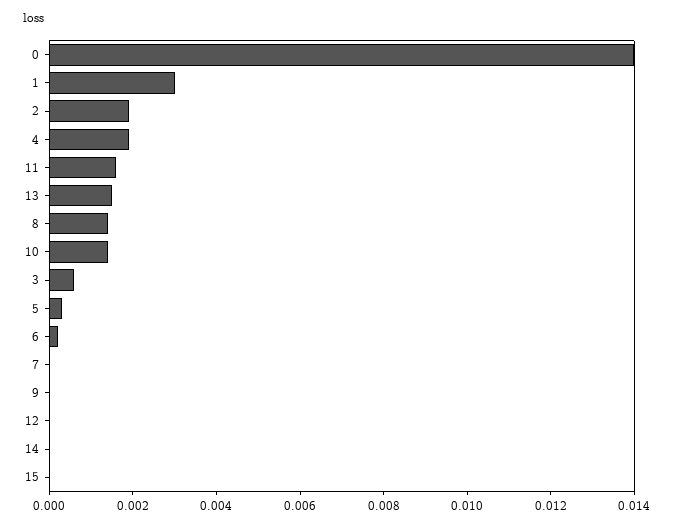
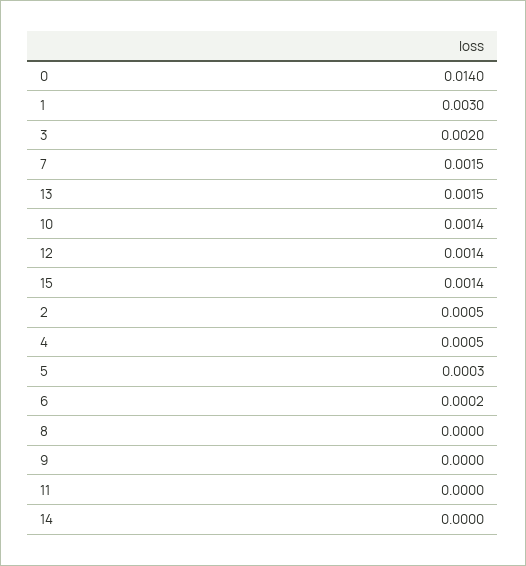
2: 0.002 -> 0.0005
4: 0.002 -> 0.0005
11: 0.0015 -> 0
8: 0.0015 -> 0
3: 0.0005 -> 0.002
7: 0 -> 0.0015
12: 0 -> 0.0014
15: 0 -> 0.0014

